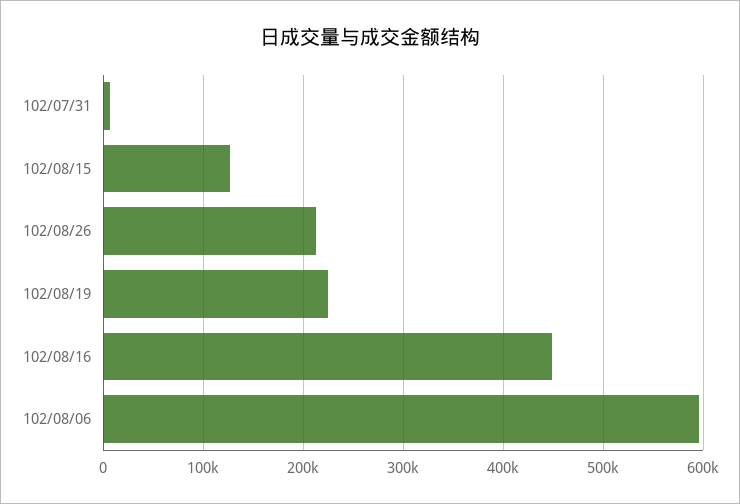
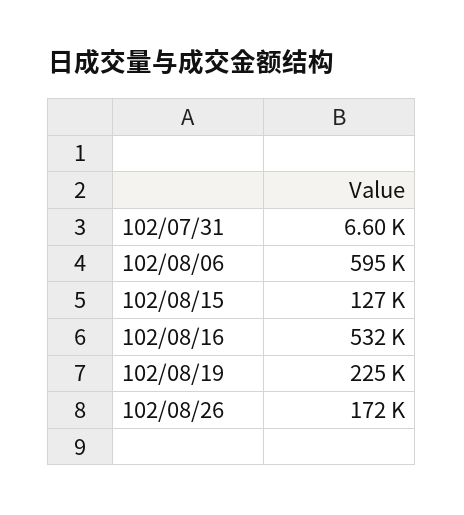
102/08/26: 210000 -> 172000
102/08/16: 450000 -> 532000

